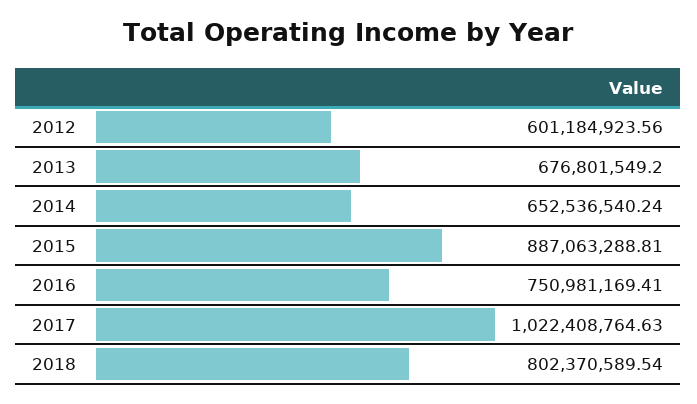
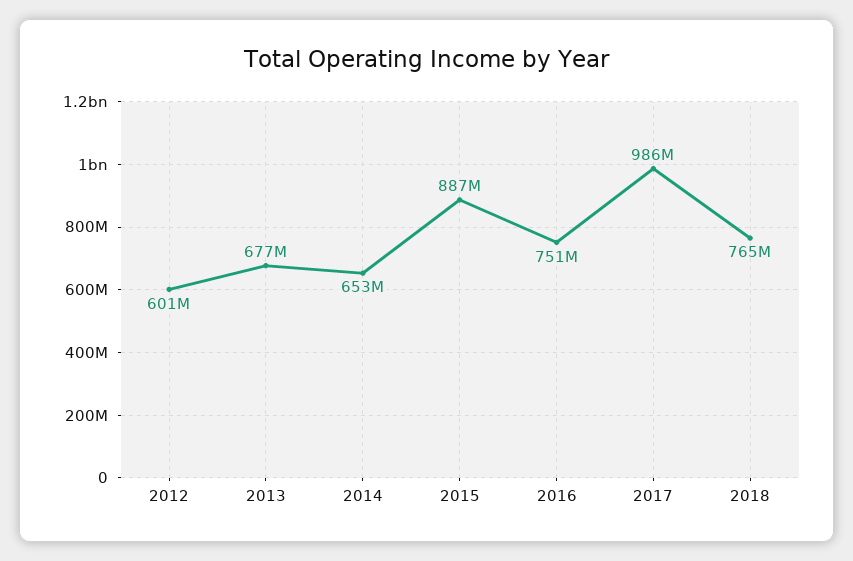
2017: 1022408764.63 -> 986000000
2018: 802370589.54 -> 765000000

